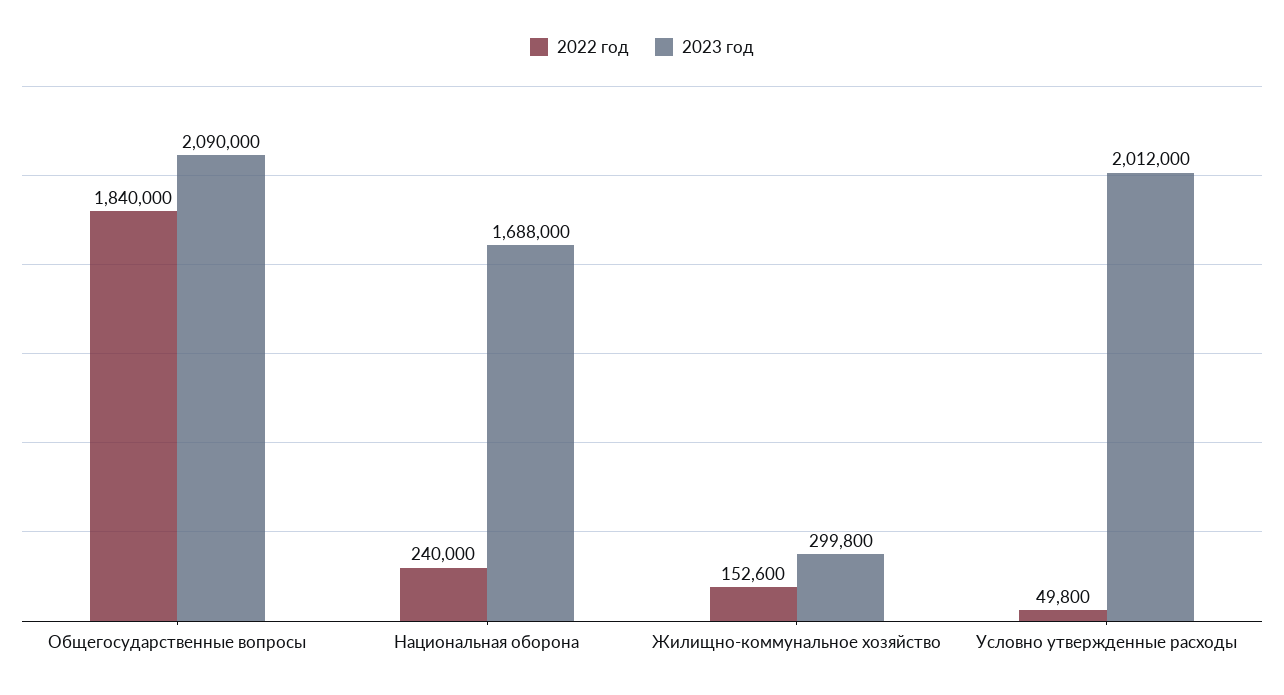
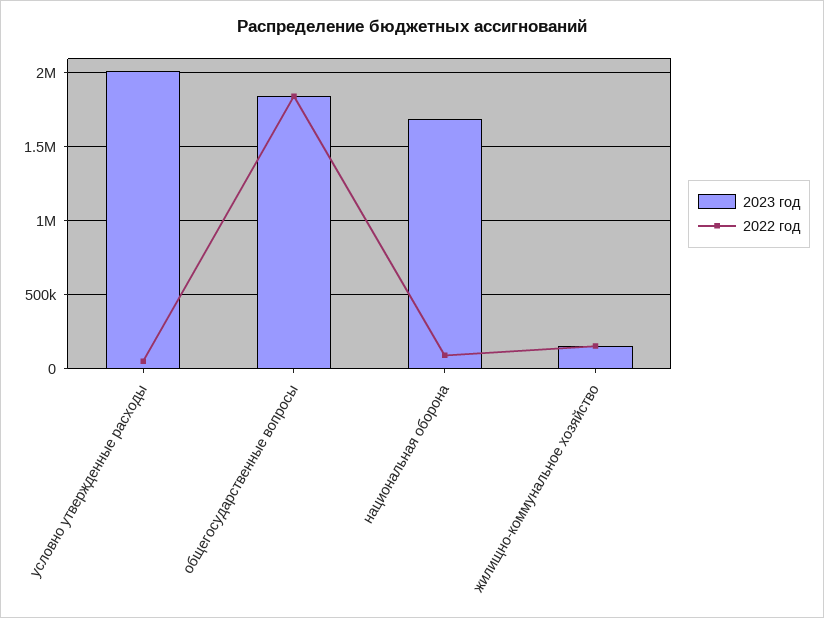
2023 год, Общегосударственные вопросы: 2090000 -> 1850000
2022 год, Национальная оборона: 240000 -> 100000
2023 год, Жилищно-коммунальное хозяйство: 299800 -> 150000

